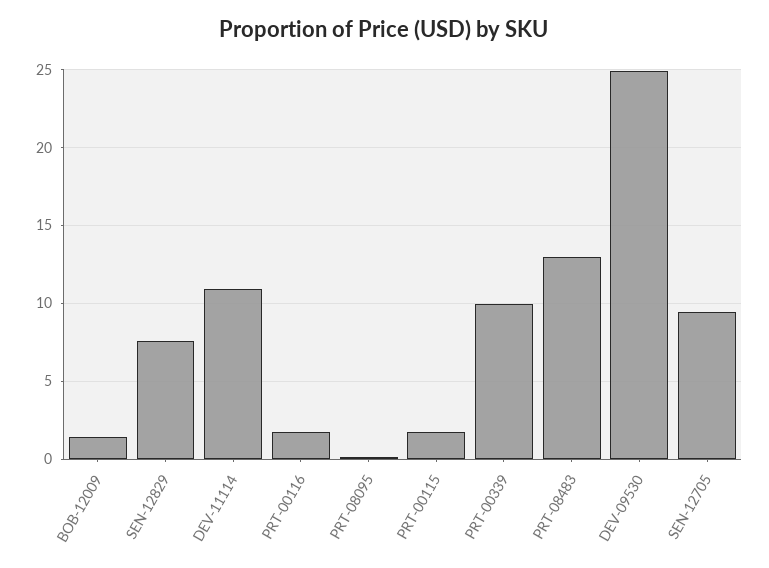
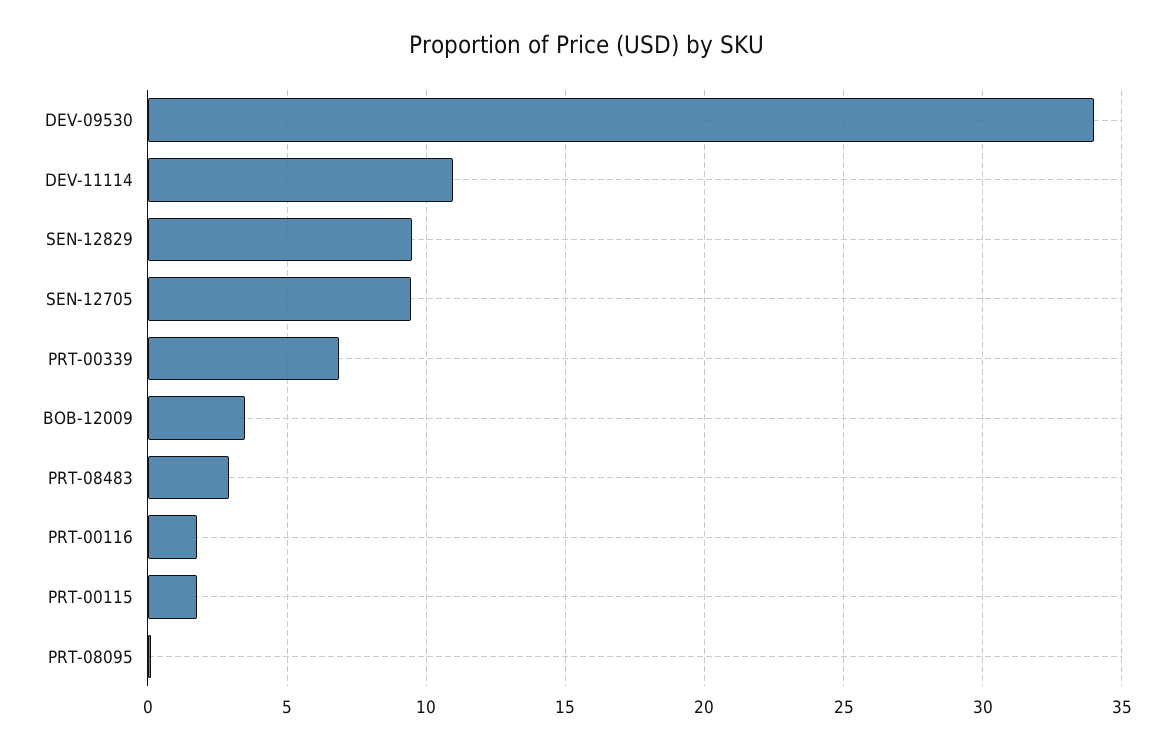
BOB-12009: 1.5 -> 3.5
SEN-12829: 7.5 -> 9.5
PRT-00339: 10 -> 7
PRT-08483: 13 -> 3
DEV-09530: 25 -> 34

